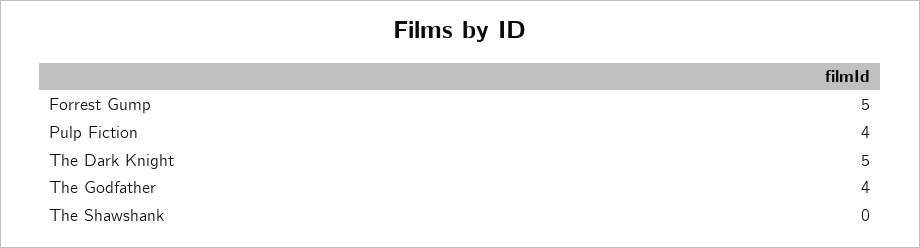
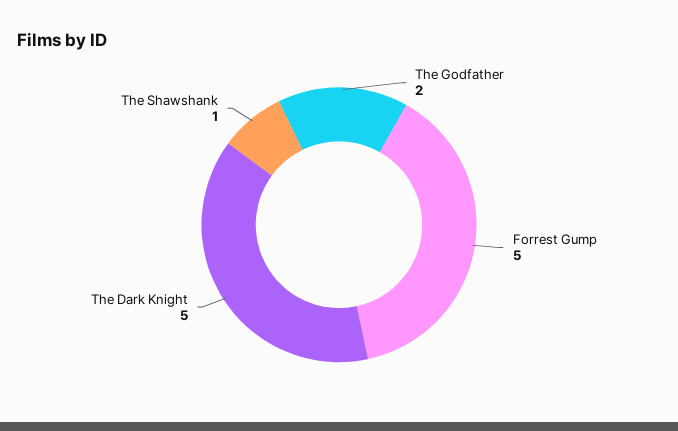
Pulp Fiction: 4 -> none
The Godfather: 4 -> 2
The Shawshank: 0 -> 1

